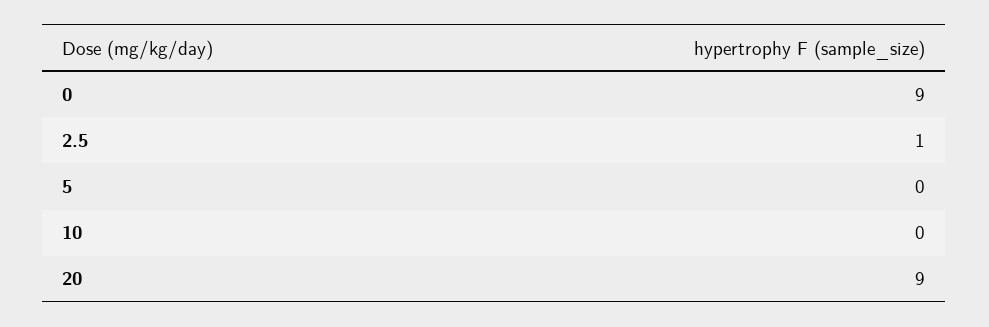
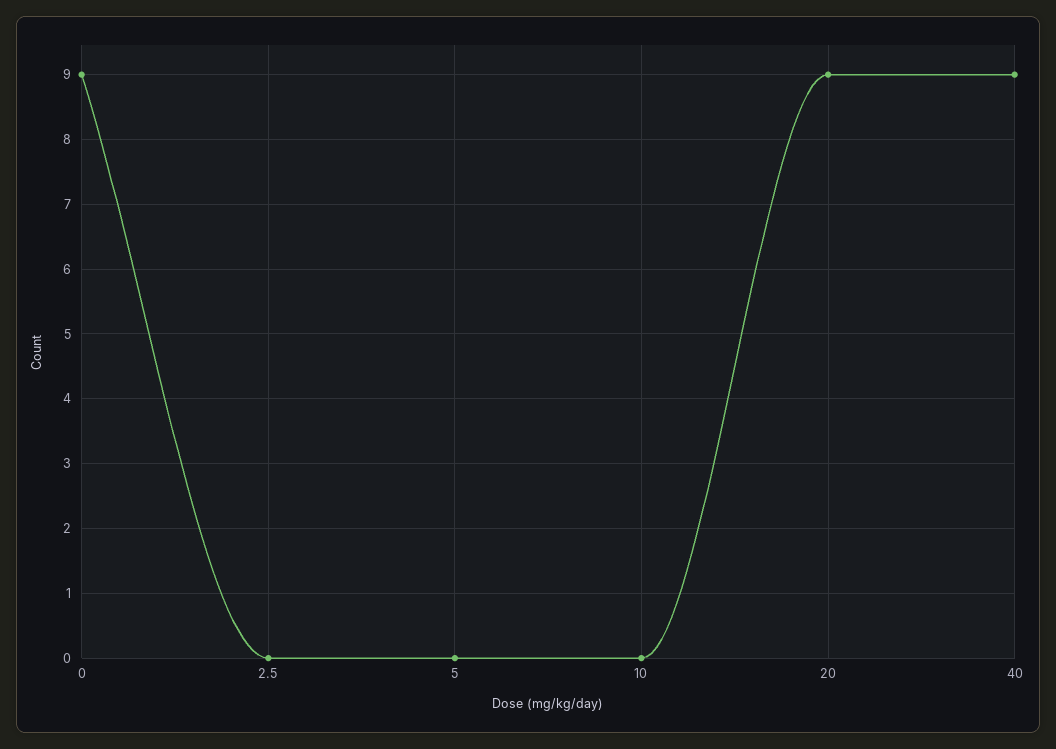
2.5: 1 -> 0
40: none -> 9

